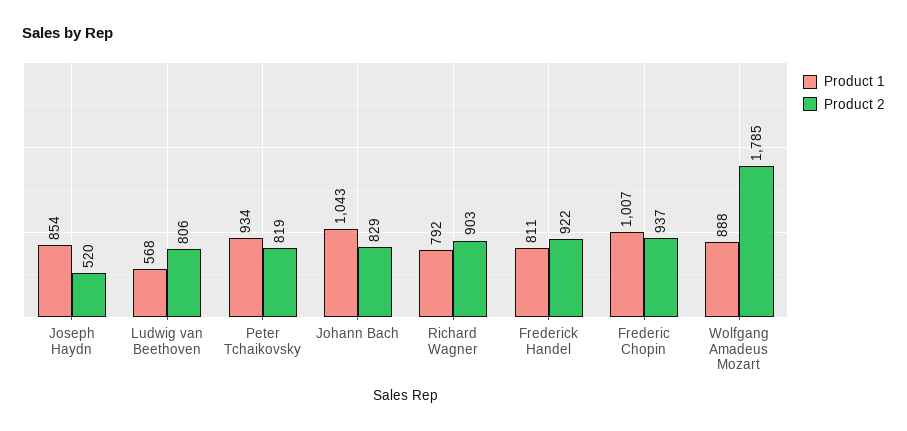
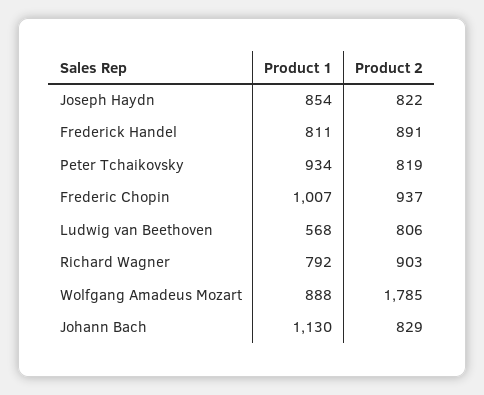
Product 2, Joseph Haydn: 520 -> 822
Product 1, Johann Bach: 1043 -> 1130
Product 2, Frederick Handel: 922 -> 891

